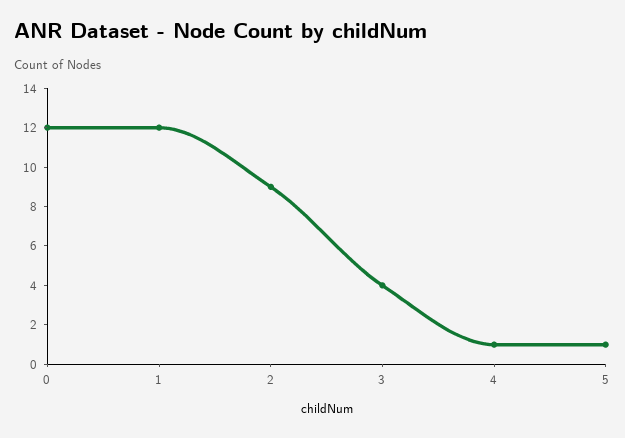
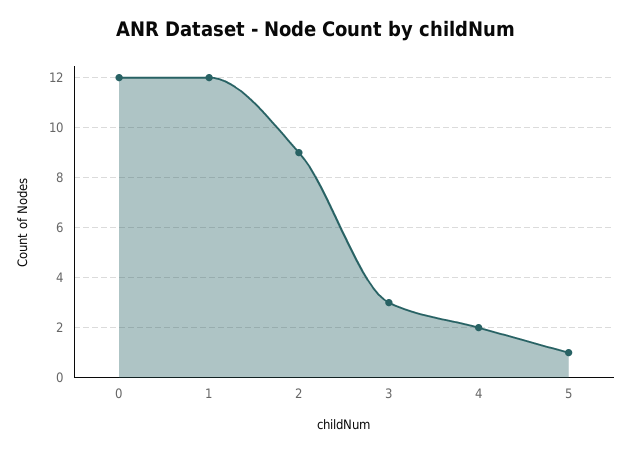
3: 4 -> 3
4: 1 -> 2

